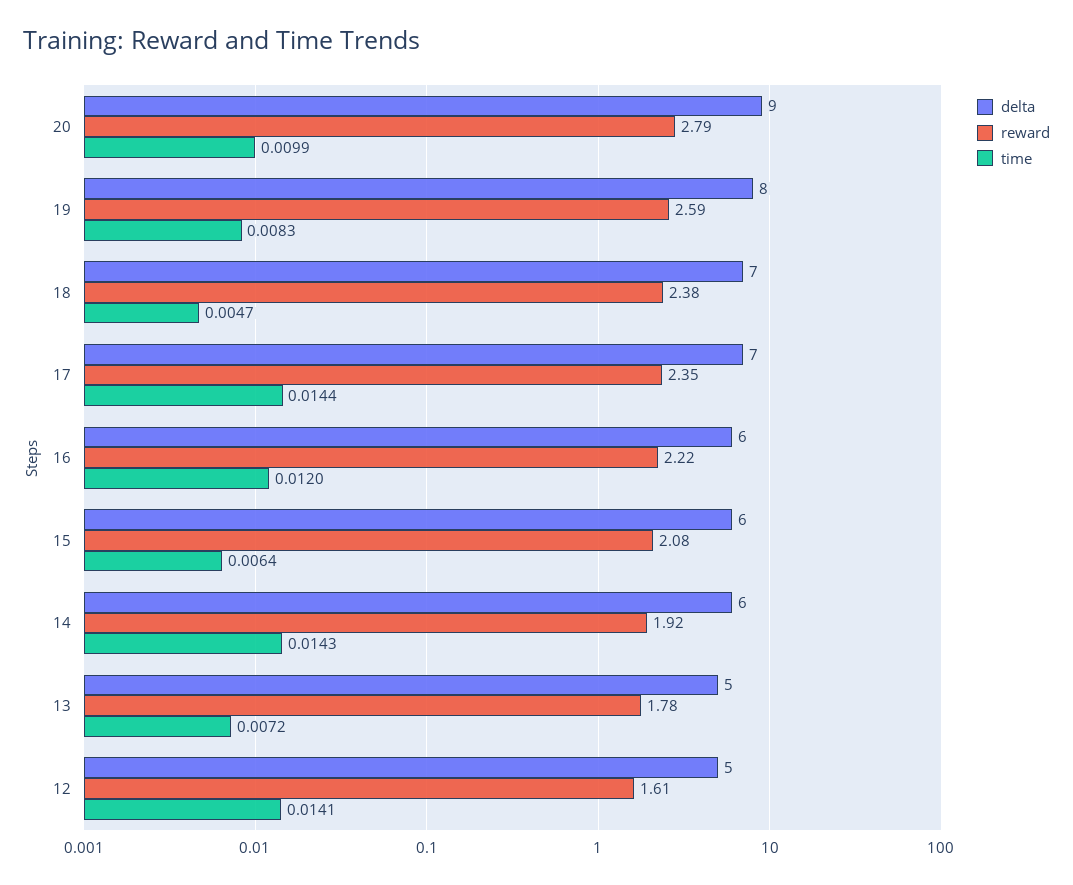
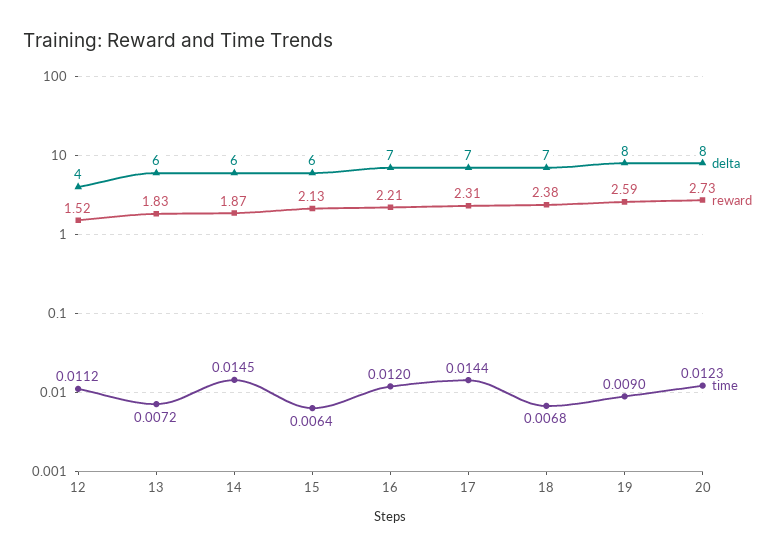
delta, 20: 9 -> 8
reward, 20: 2.79 -> 2.73
time, 20: 0.0099 -> 0.0123
time, 19: 0.0083 -> 0.009
time, 18: 0.0047 -> 0.0068
reward, 17: 2.35 -> 2.31
delta, 16: 6 -> 7
reward, 16: 2.22 -> 2.21
reward, 15: 2.08 -> 2.13
reward, 14: 1.92 -> 1.87
time, 14: 0.0143 -> 0.0145
delta, 13: 5 -> 6
reward, 13: 1.78 -> 1.83
delta, 12: 5 -> 4
reward, 12: 1.61 -> 1.52
time, 12: 0.0141 -> 0.0112

